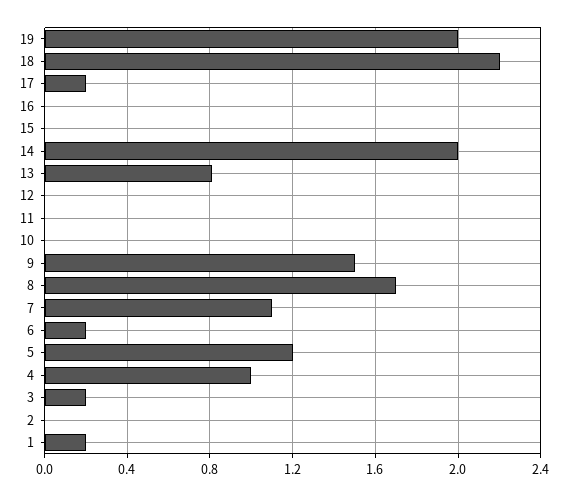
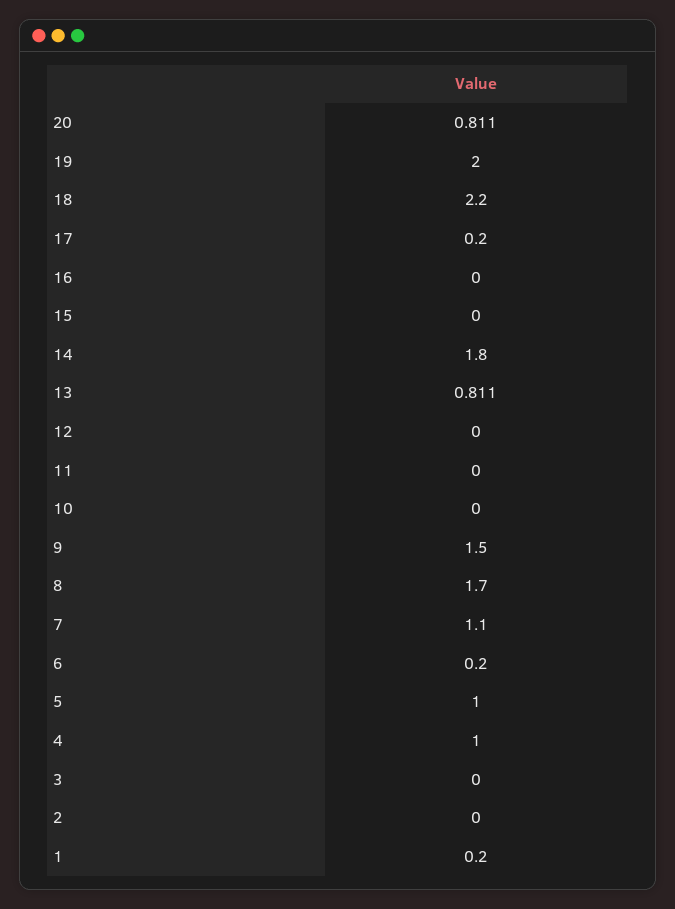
14: 2 -> 1.8
5: 1.2 -> 1
3: 0.2 -> 0
20: none -> 0.811

